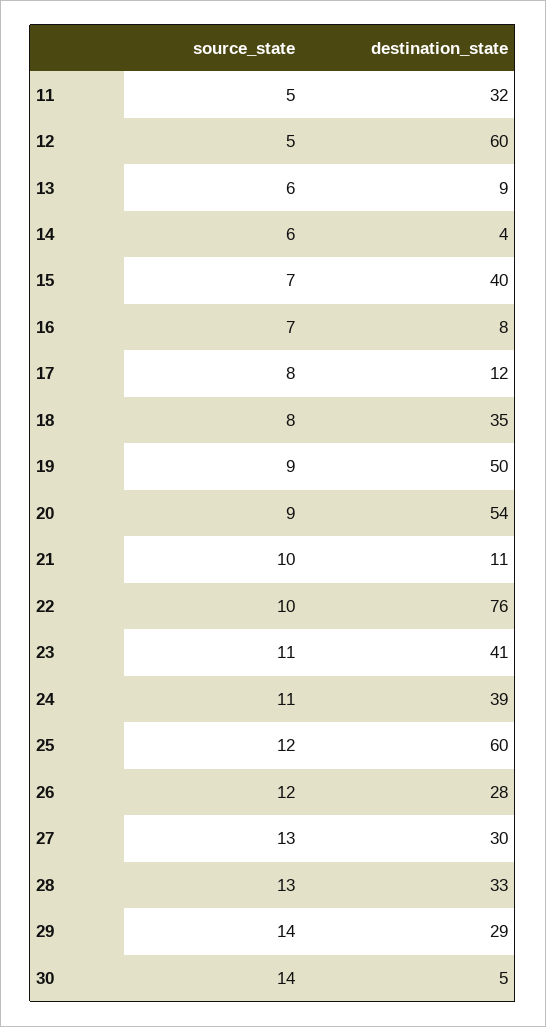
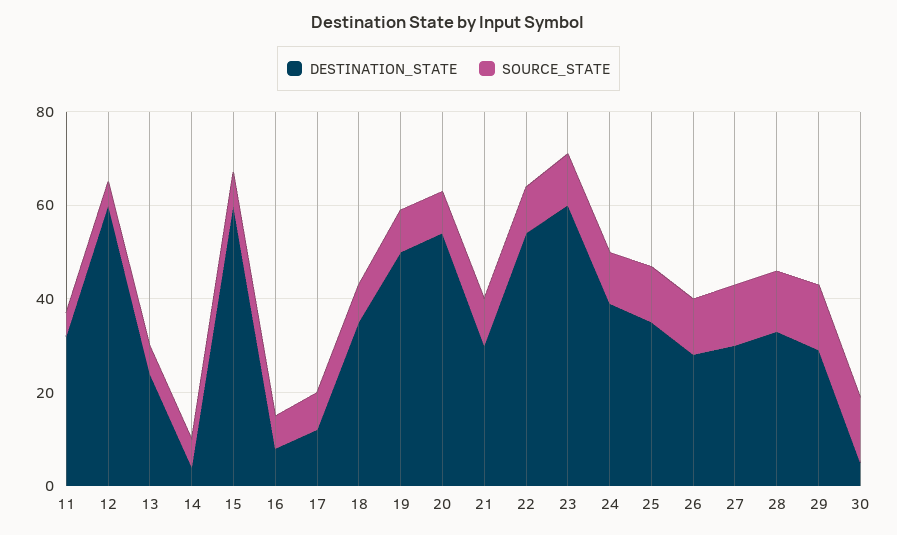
destination_state, 13: 9 -> 25
destination_state, 15: 40 -> 60
destination_state, 21: 11 -> 30
destination_state, 22: 76 -> 55
destination_state, 23: 41 -> 60
destination_state, 25: 60 -> 35

